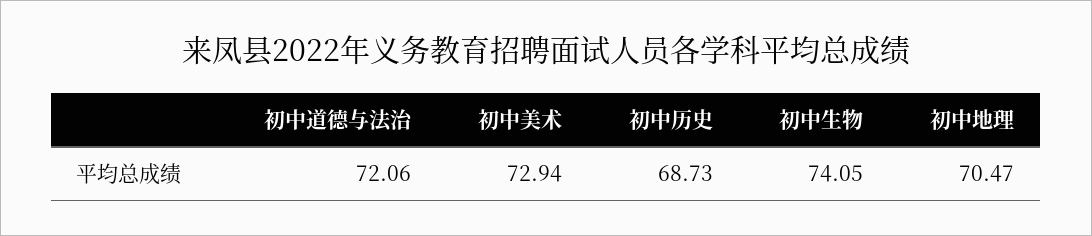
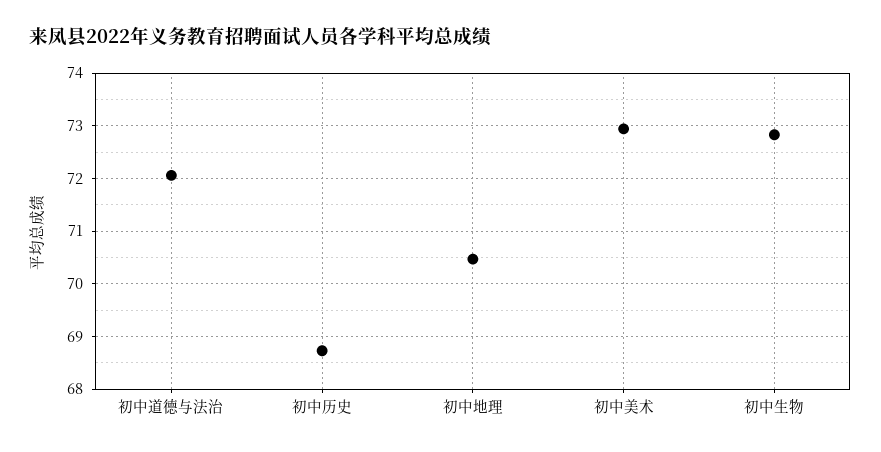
初中生物: 74.05 -> 72.8

